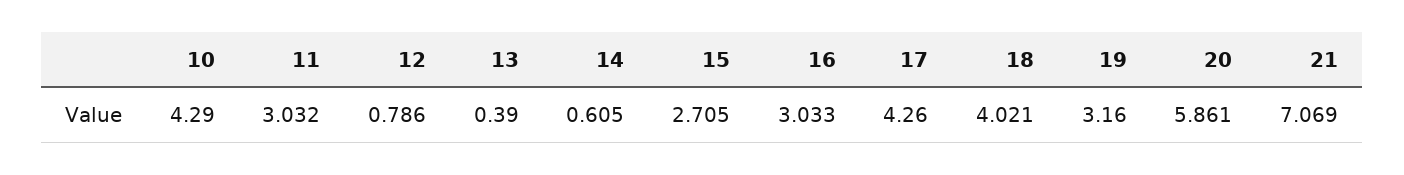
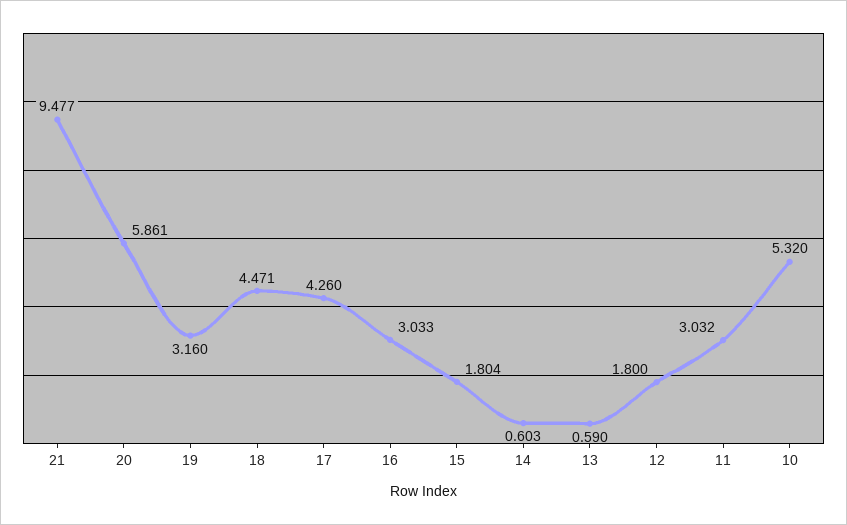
10: 4.29 -> 5.32
12: 0.786 -> 1.8
13: 0.39 -> 0.59
14: 0.605 -> 0.603
15: 2.705 -> 1.804
18: 4.021 -> 4.471
21: 7.069 -> 9.477

